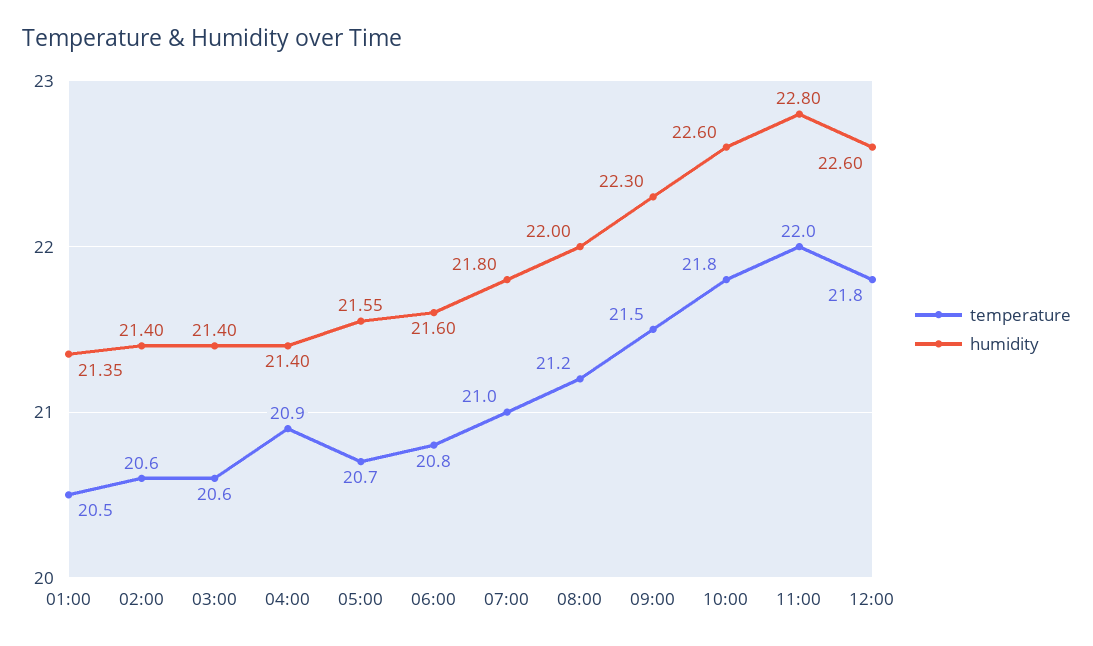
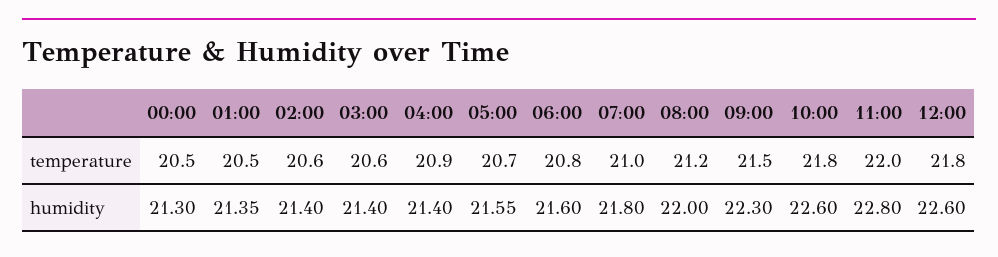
temperature, 00:00: none -> 20.5
humidity, 00:00: none -> 21.3

